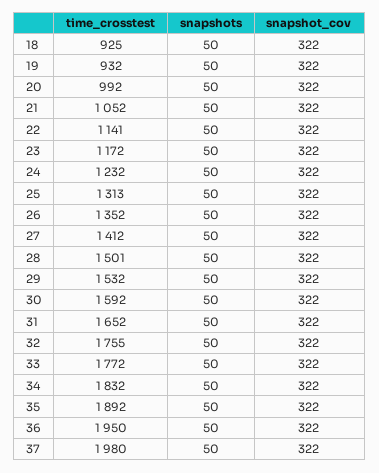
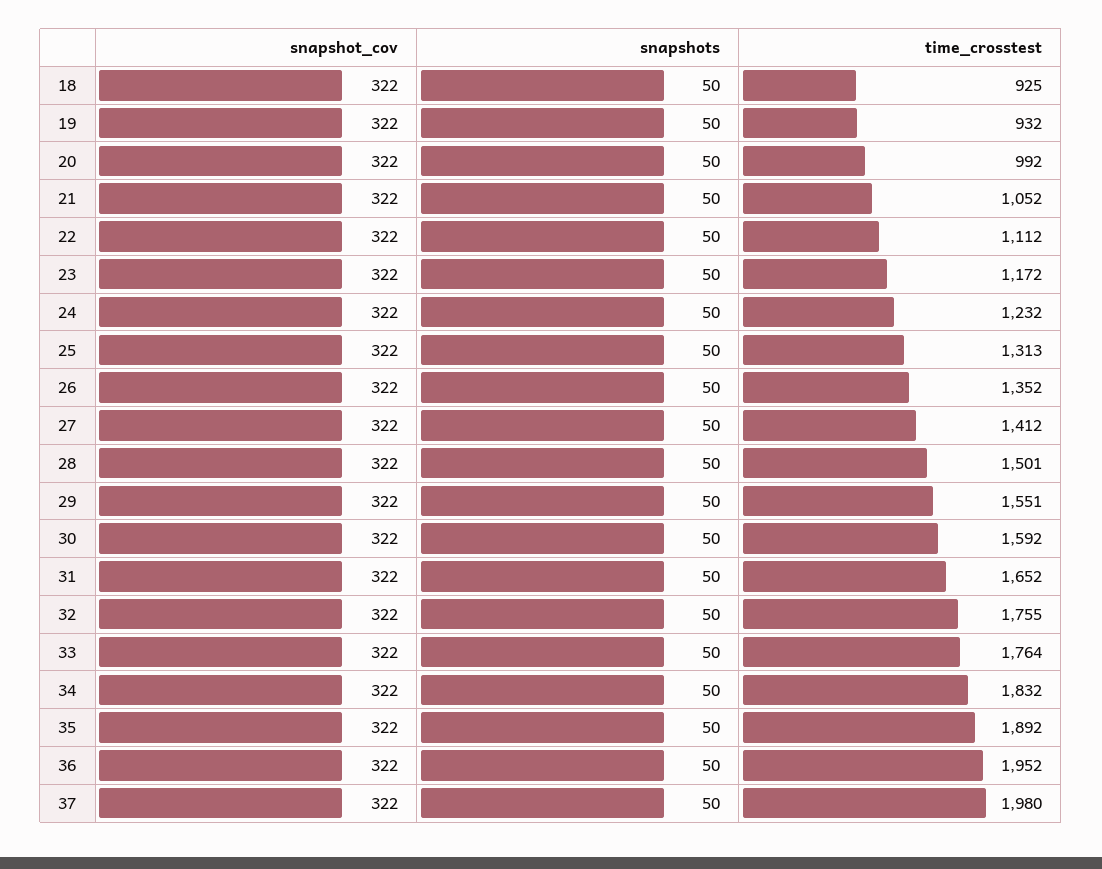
time_crosstest, 22: 1141 -> 1112
time_crosstest, 29: 1532 -> 1551
time_crosstest, 33: 1772 -> 1764
time_crosstest, 36: 1950 -> 1952

